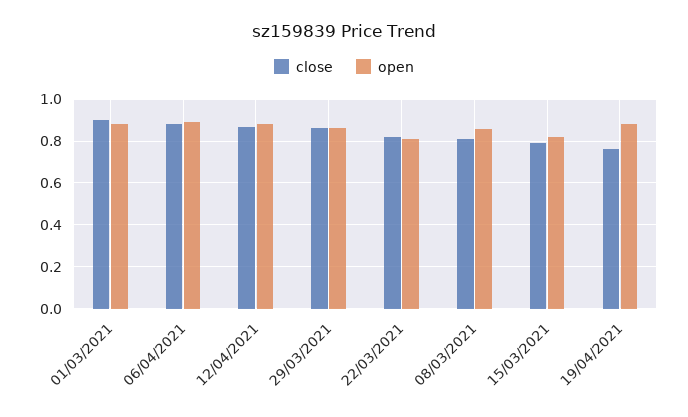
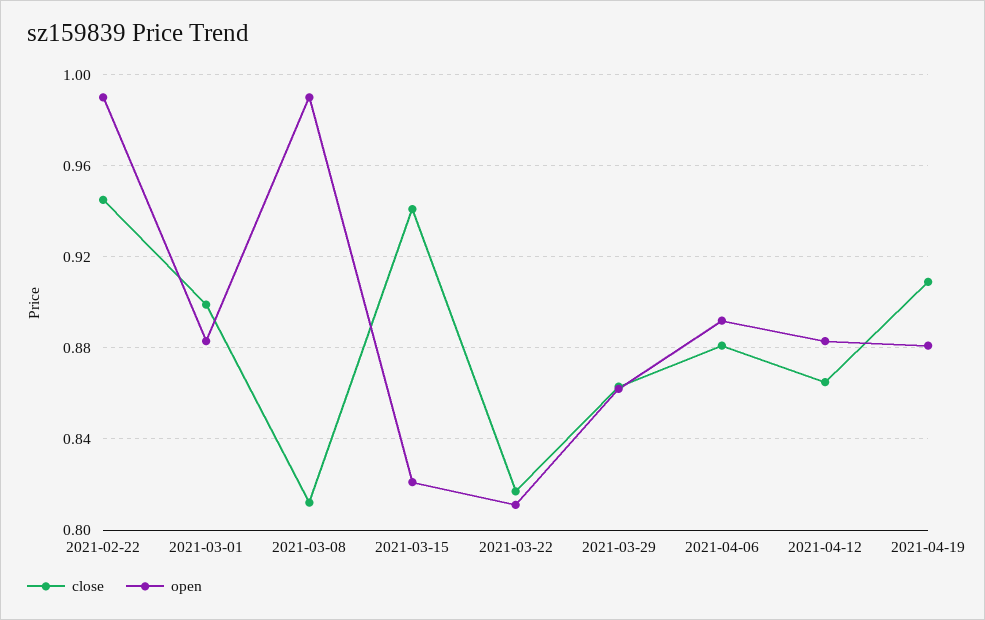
open, 08/03/2021: 0.85 -> 0.99
close, 15/03/2021: 0.8 -> 0.94
close, 19/04/2021: 0.75 -> 0.91
close, 2021-02-22: none -> 0.945
open, 2021-02-22: none -> 0.99

